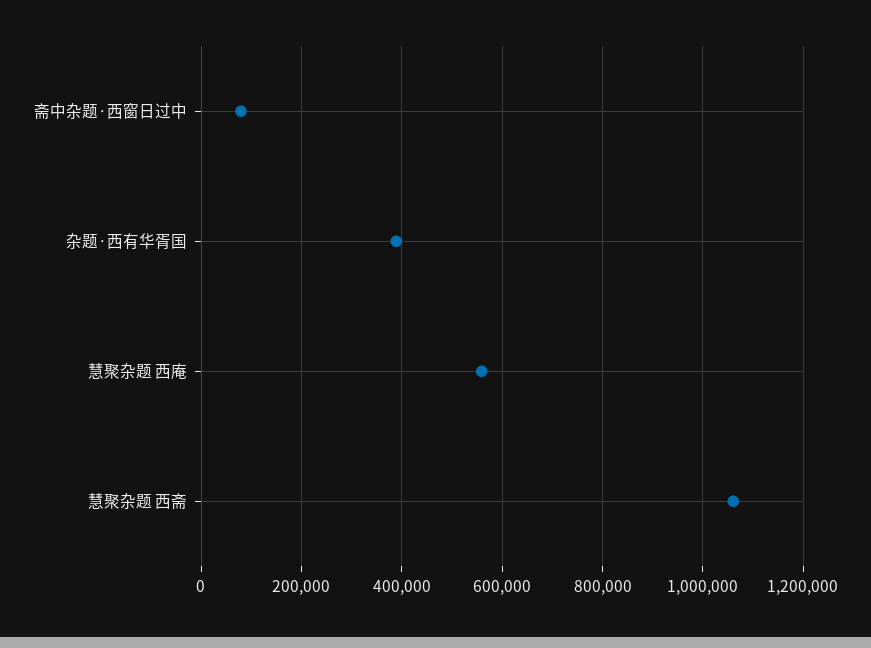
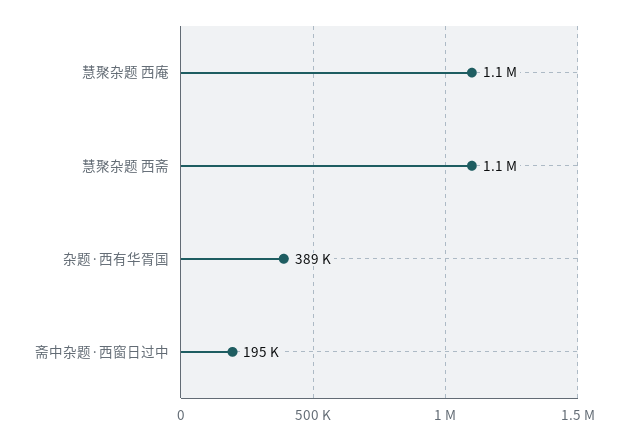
斋中杂题·西窗日过中: 80000 -> 195000
慧聚杂题 西庵: 560000 -> 1100000

